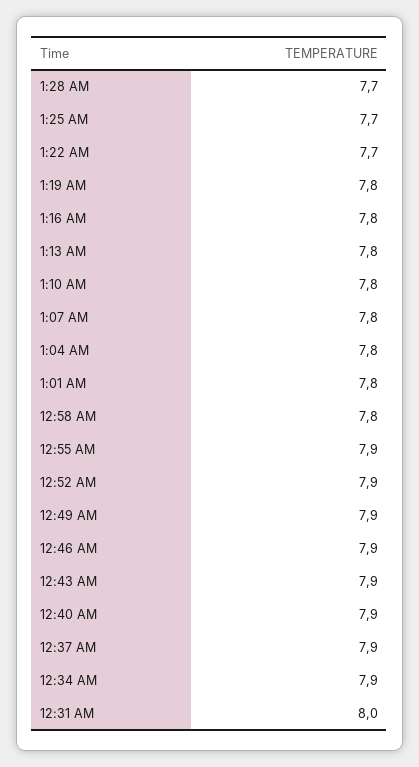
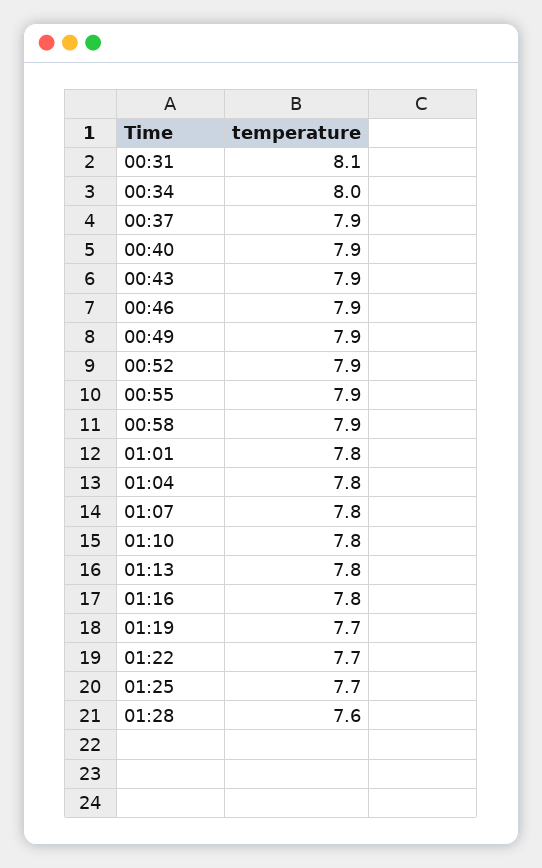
1:28 AM: 7.7 -> 7.6
1:19 AM: 7.8 -> 7.7
12:58 AM: 7.8 -> 7.9
12:34 AM: 7.9 -> 8
12:31 AM: 8 -> 8.1

